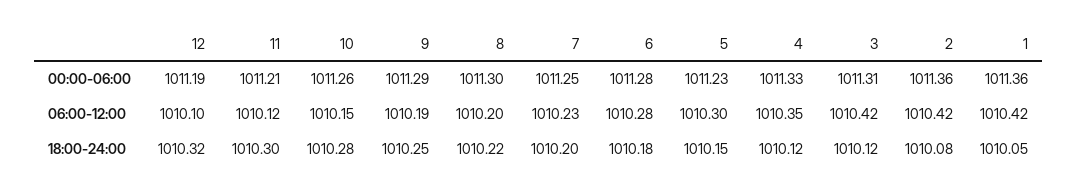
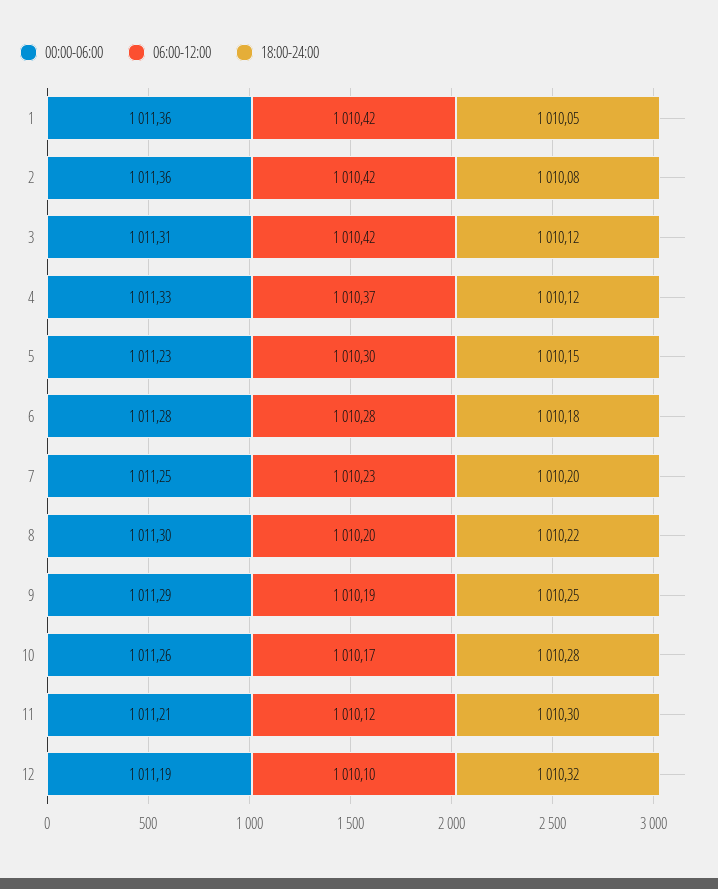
06:00-12:00, 10: 1010.15 -> 1010.17
06:00-12:00, 4: 1010.35 -> 1010.37

